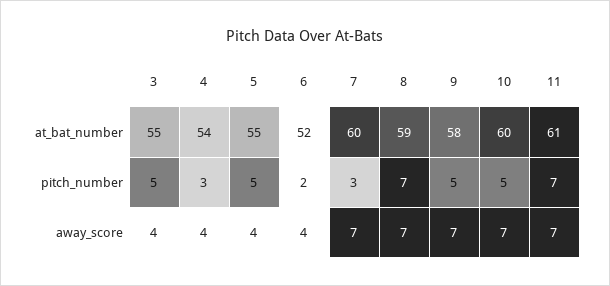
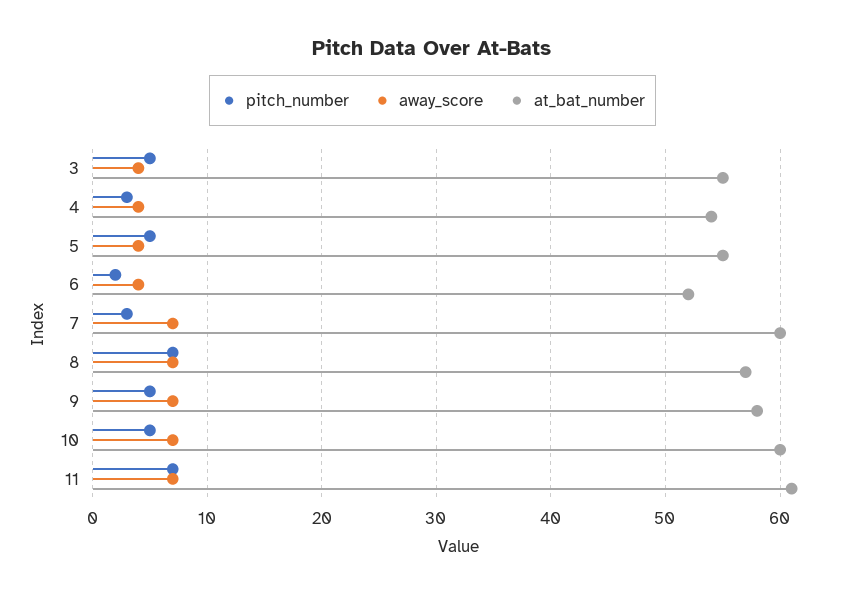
at_bat_number, 8: 59 -> 57

